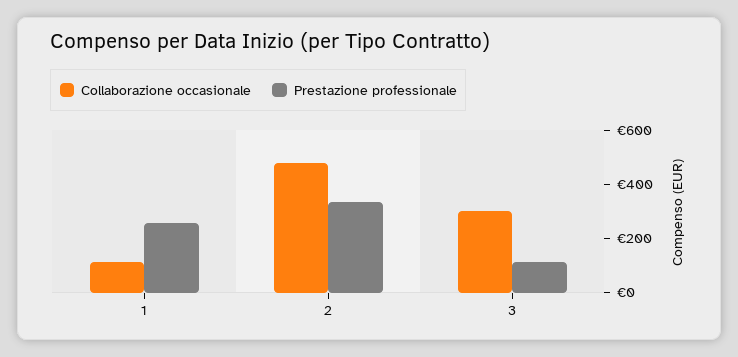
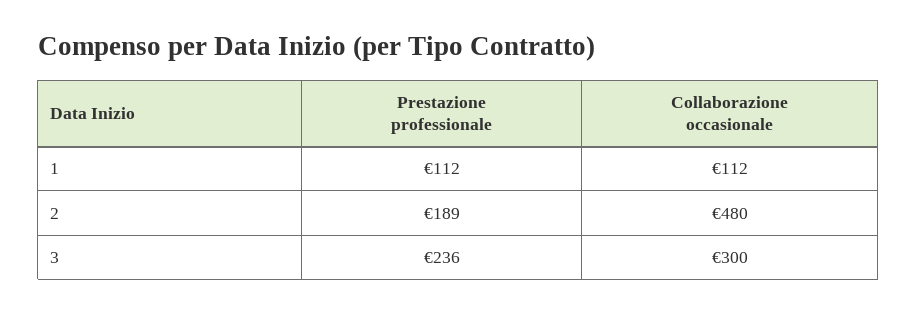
Prestazione professionale, 1: 250 -> 112
Prestazione professionale, 2: 350 -> 189
Prestazione professionale, 3: 100 -> 236

